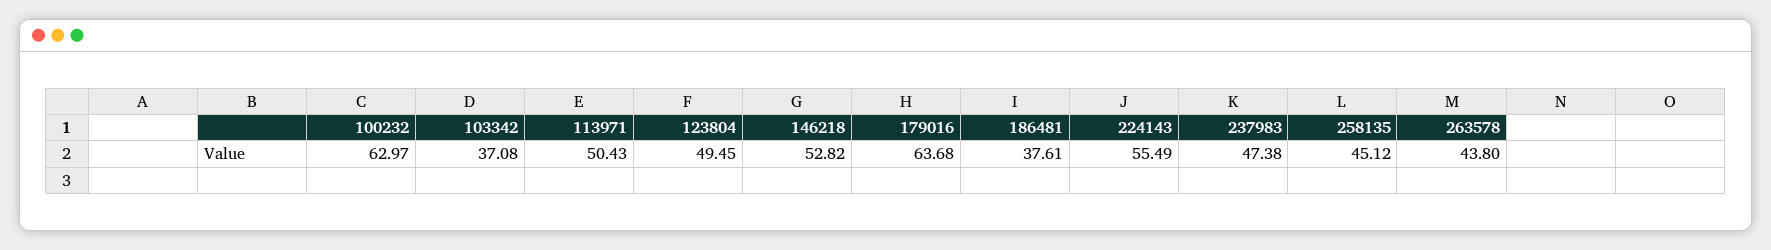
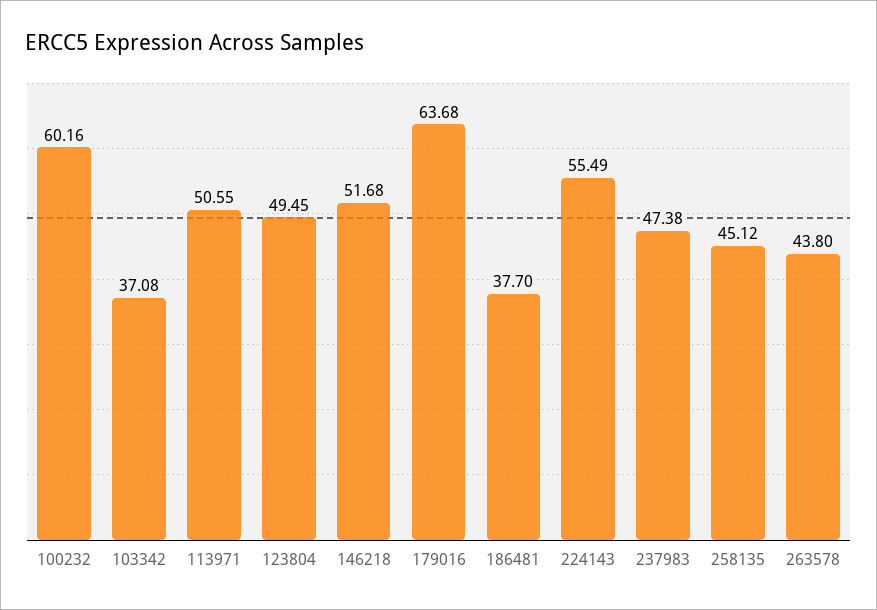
100232: 62.97 -> 60.16
113971: 50.43 -> 50.55
146218: 52.82 -> 51.68
186481: 37.61 -> 37.7

